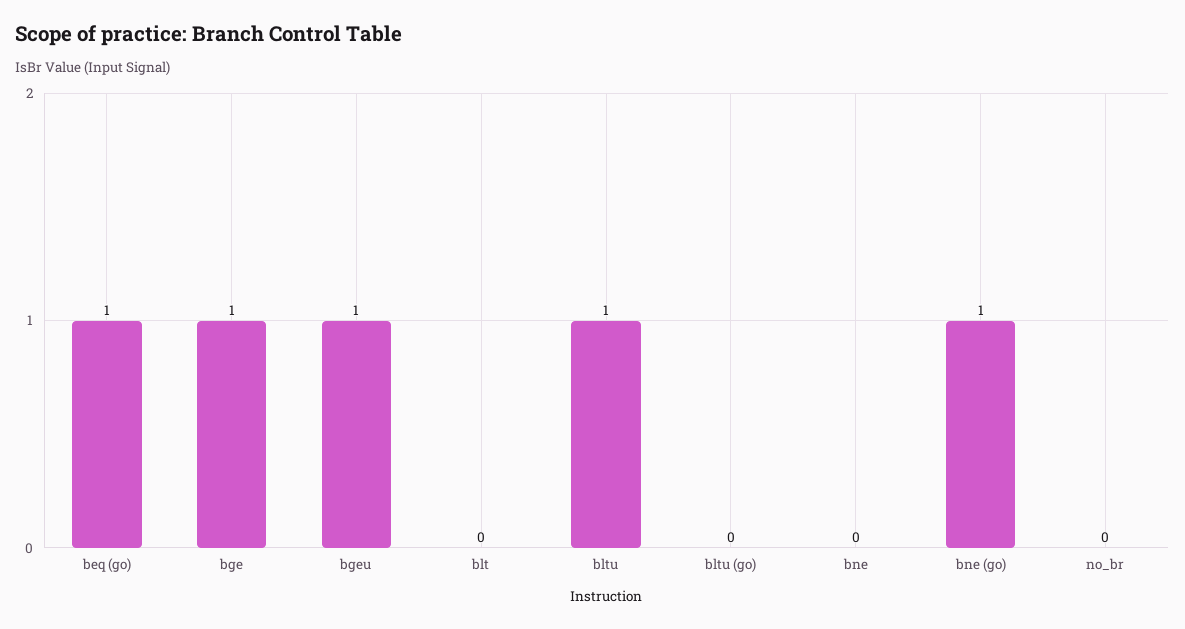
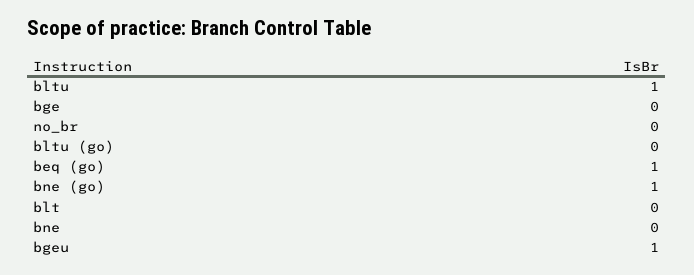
bge: 1 -> 0

